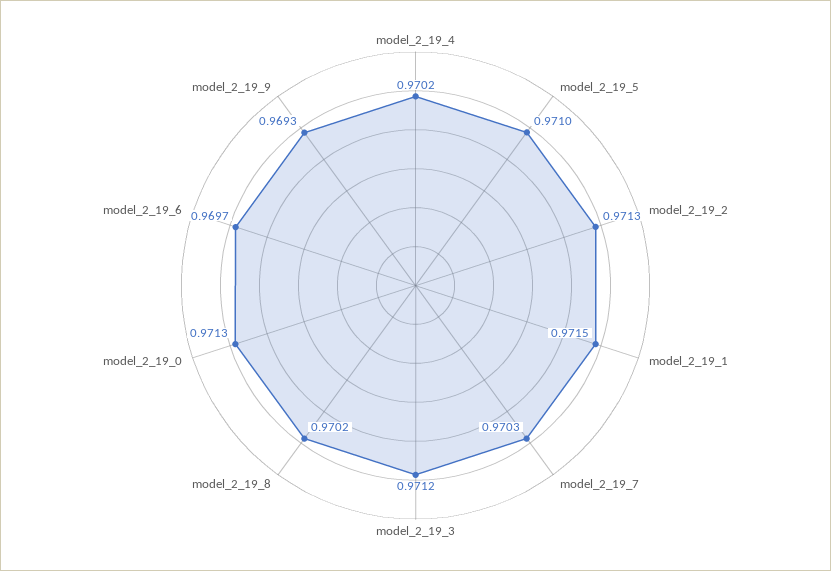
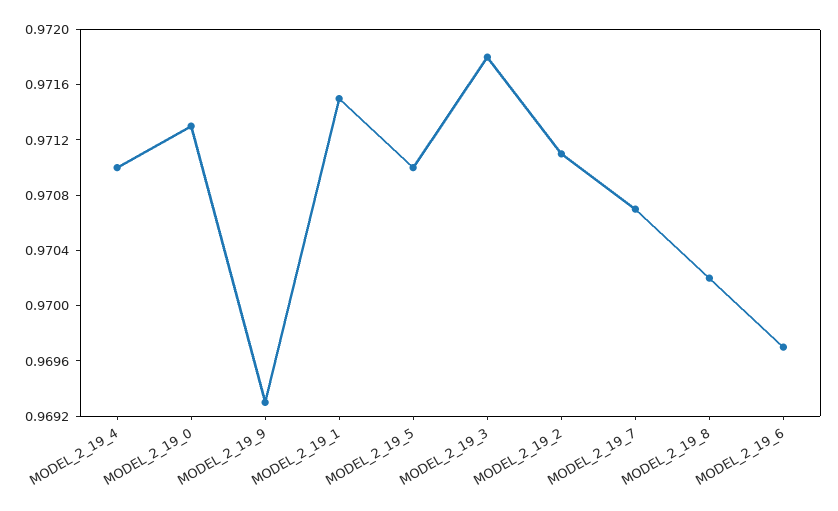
model_2_19_4: 0.9702 -> 0.971
model_2_19_2: 0.9713 -> 0.9711
model_2_19_7: 0.9703 -> 0.9707
model_2_19_3: 0.9712 -> 0.9718

